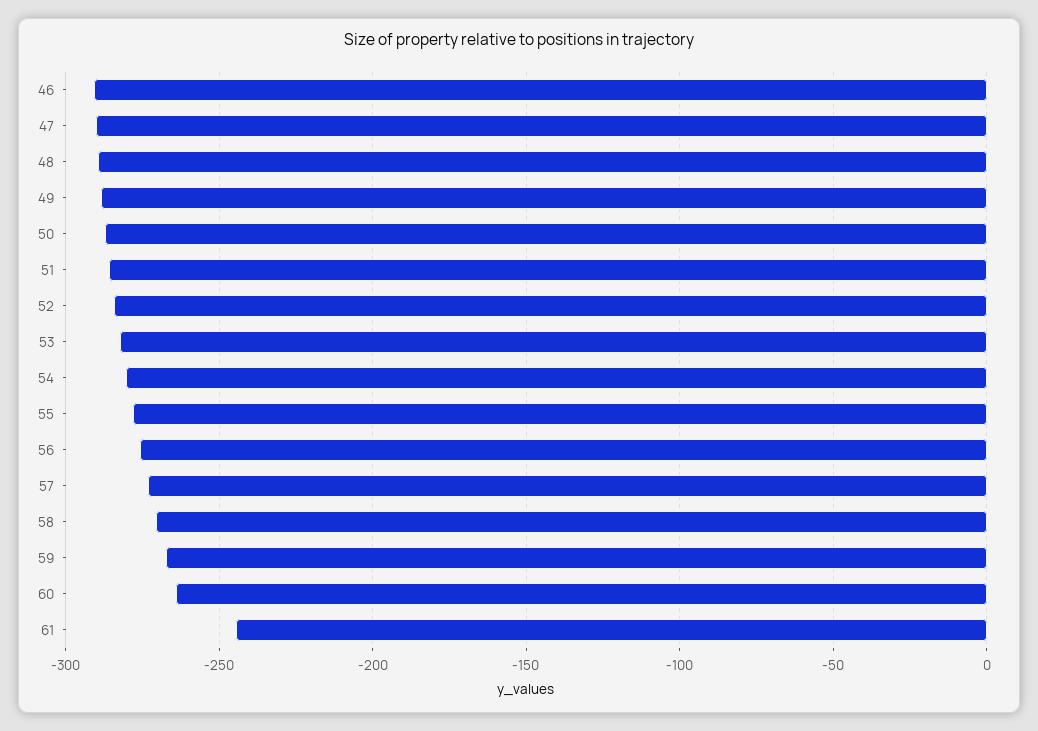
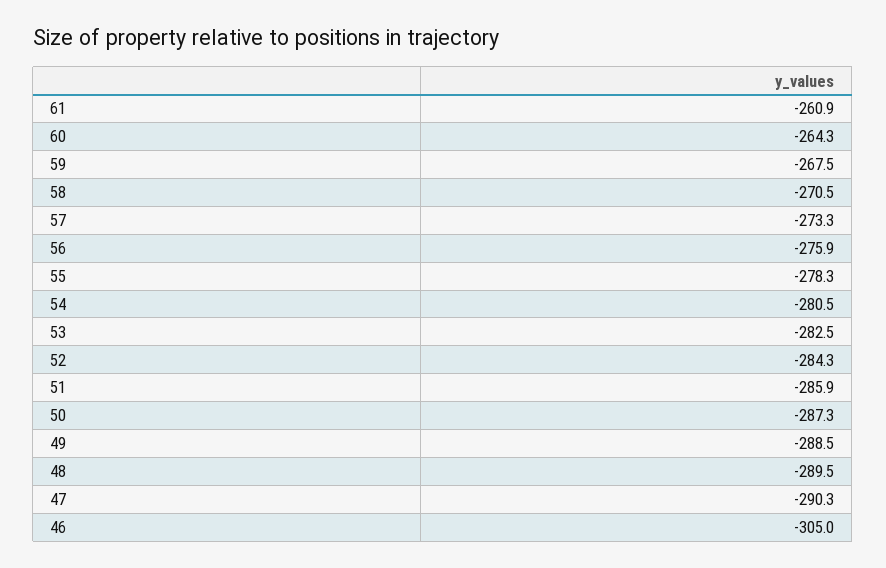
46: -290 -> -305
61: -245 -> -260.9

